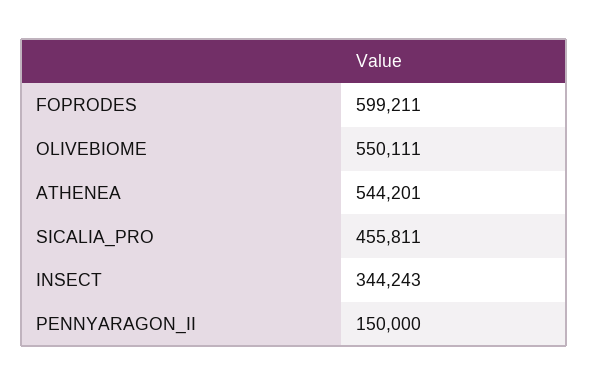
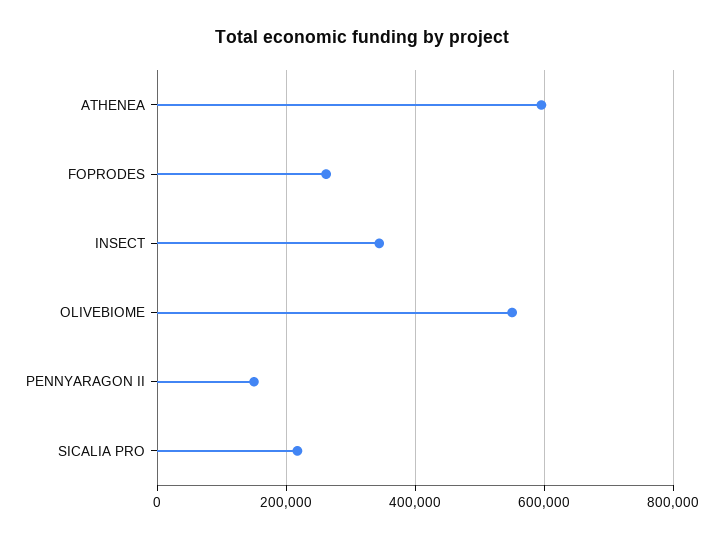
FOPRODES: 599211 -> 260000
ATHENEA: 544201 -> 600000
SICALIA_PRO: 455811 -> 220000

